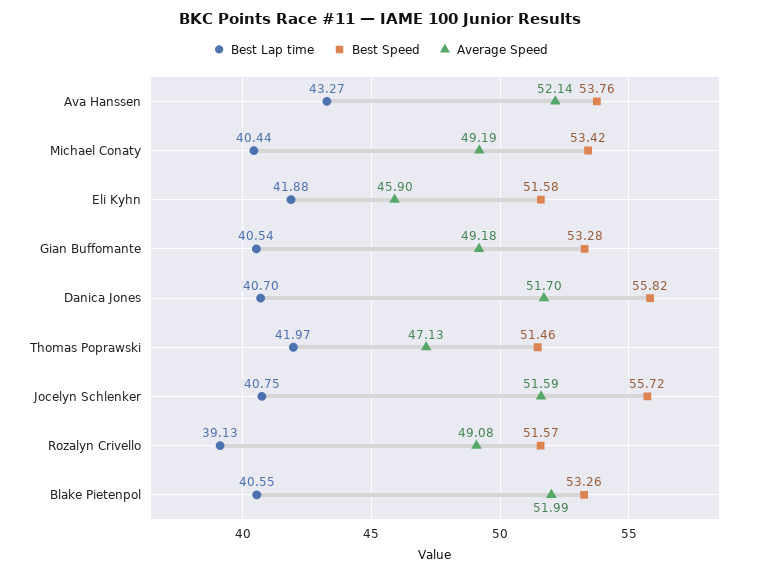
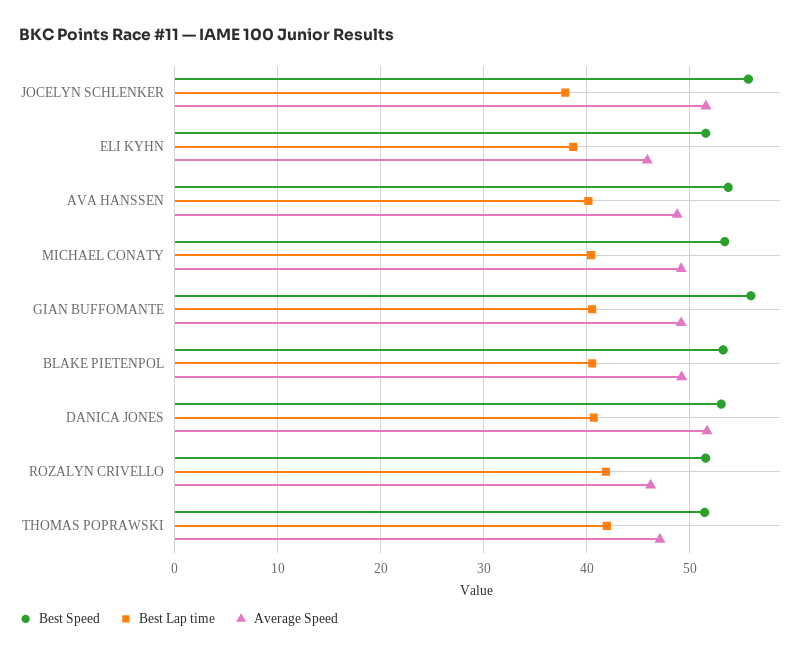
Best Lap time, Ava Hanssen: 43.27 -> 40
Average Speed, Ava Hanssen: 52.14 -> 49
Best Lap time, Eli Kyhn: 41.88 -> 39
Best Speed, Gian Buffomante: 53.28 -> 56
Best Speed, Danica Jones: 55.82 -> 53
Best Lap time, Jocelyn Schlenker: 40.75 -> 38
Best Lap time, Rozalyn Crivello: 39.13 -> 42
Average Speed, Rozalyn Crivello: 49.08 -> 46
Average Speed, Blake Pietenpol: 51.99 -> 49

